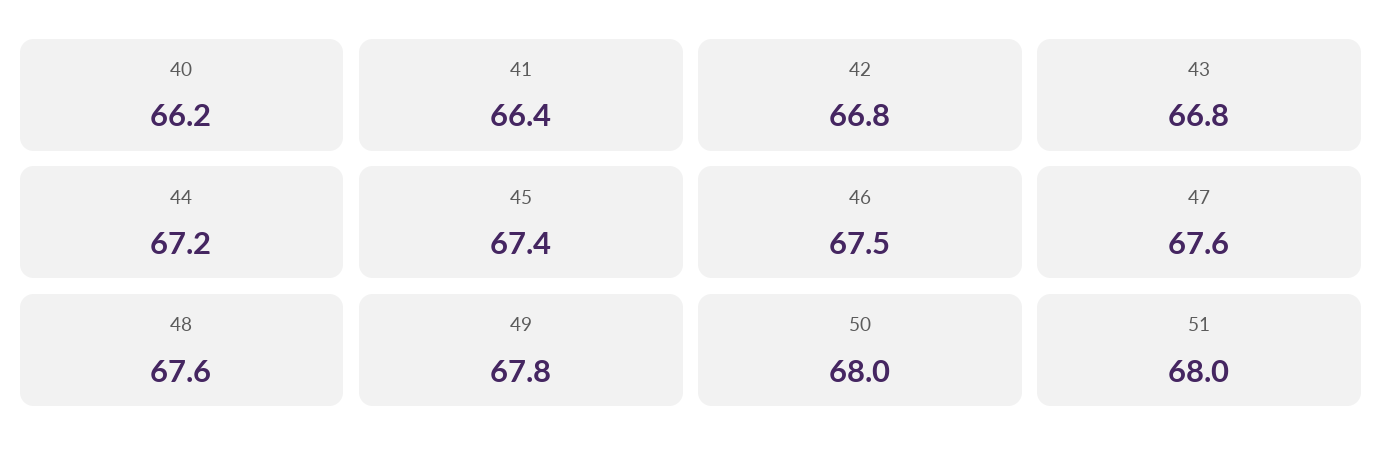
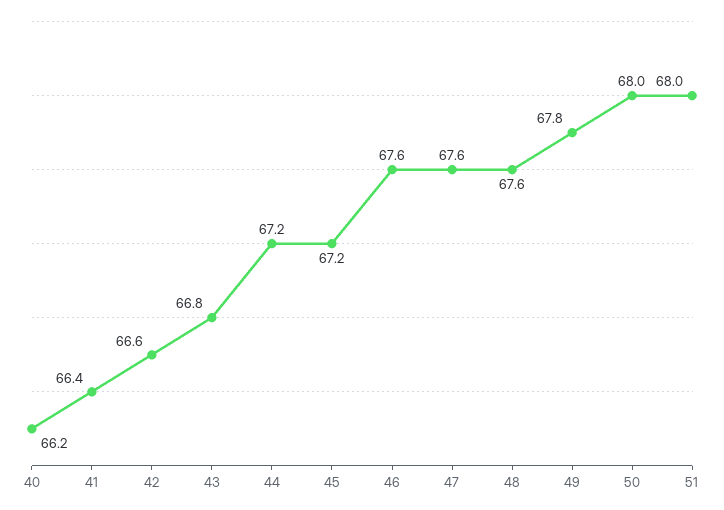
42: 66.8 -> 66.6
45: 67.4 -> 67.2
46: 67.5 -> 67.6

